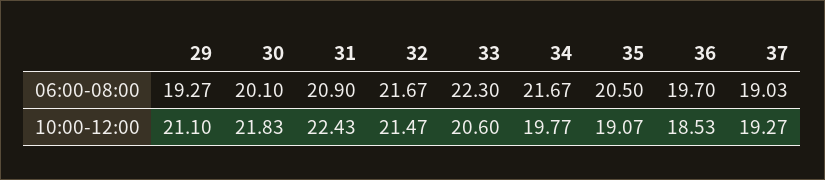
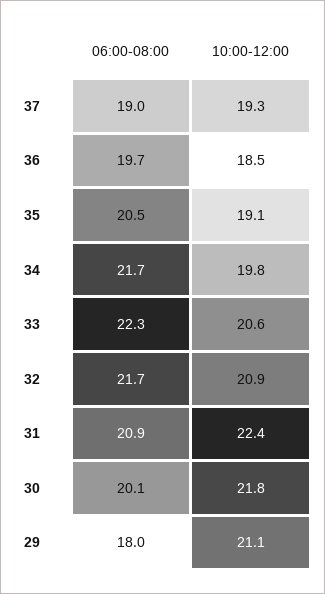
29, 06:00-08:00: 19.27 -> 18
32, 10:00-12:00: 21.47 -> 20.9

